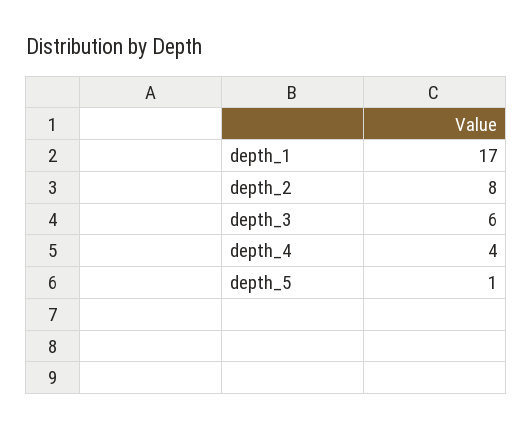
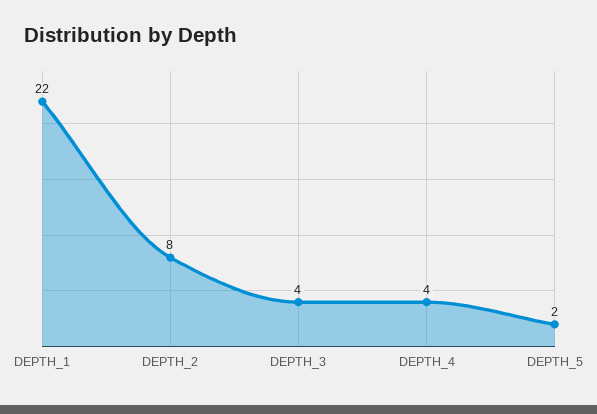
depth_1: 17 -> 22
depth_3: 6 -> 4
depth_5: 1 -> 2

